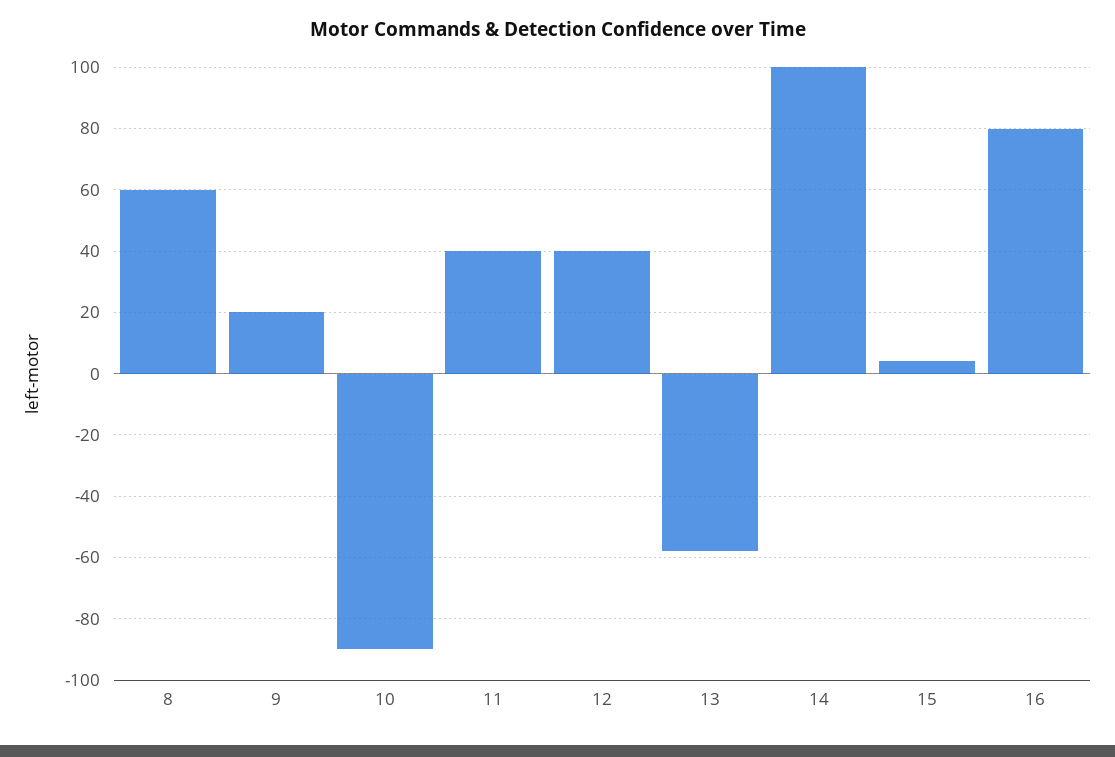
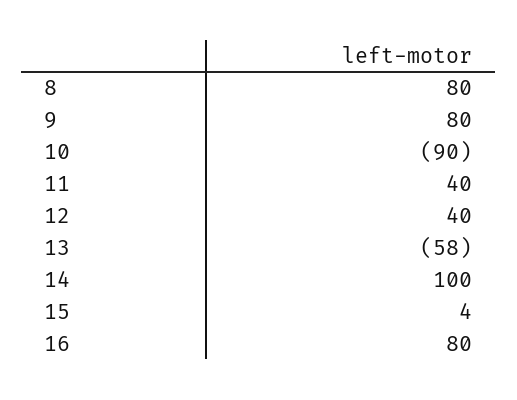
8: 60 -> 80
9: 20 -> 80

